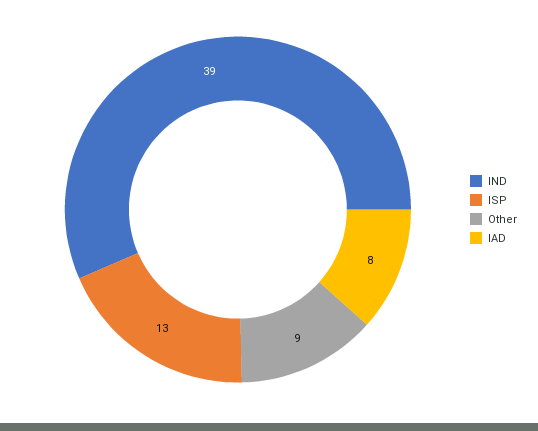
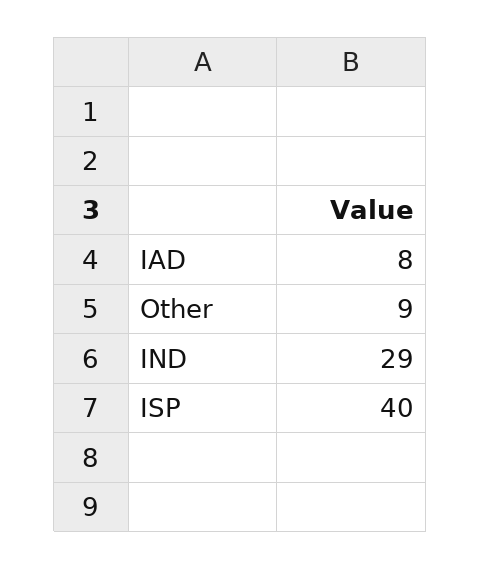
IND: 39 -> 29
ISP: 13 -> 40

